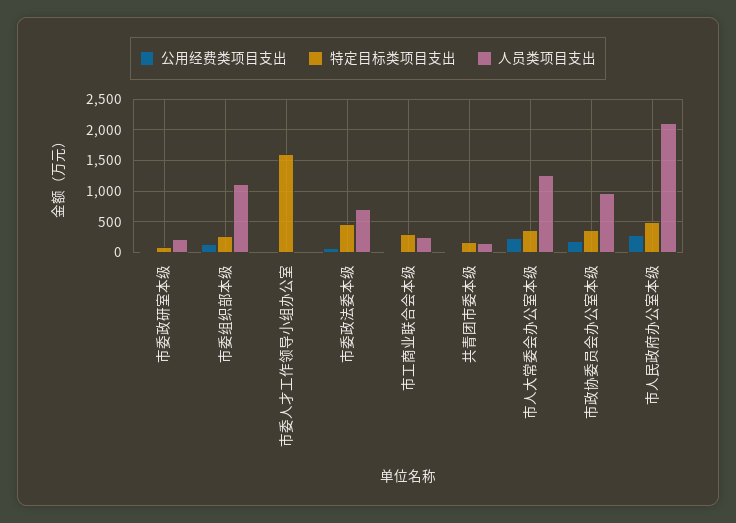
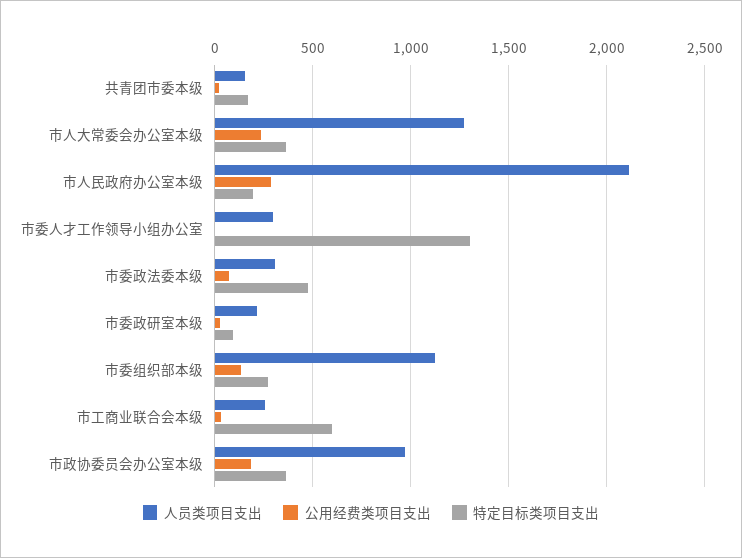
特定目标类项目支出, 市委人才工作领导小组办公室: 1600 -> 1300
人员类项目支出, 市委人才工作领导小组办公室: 0 -> 300
人员类项目支出, 市委政法委本级: 700 -> 300
特定目标类项目支出, 市工商业联合会本级: 300 -> 600
特定目标类项目支出, 市人民政府办公室本级: 500 -> 200

